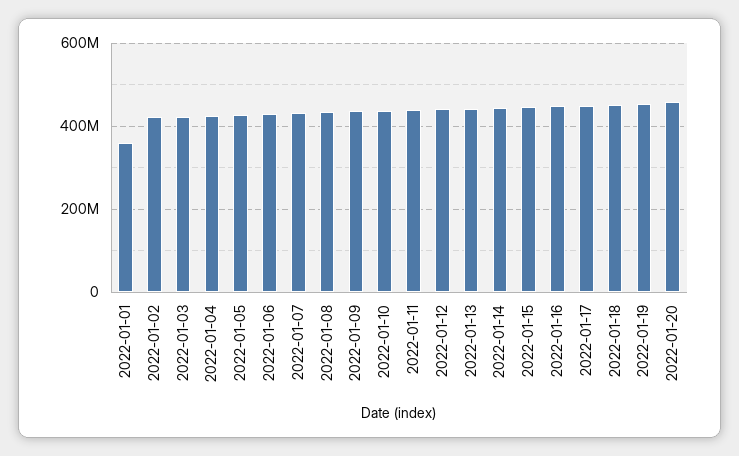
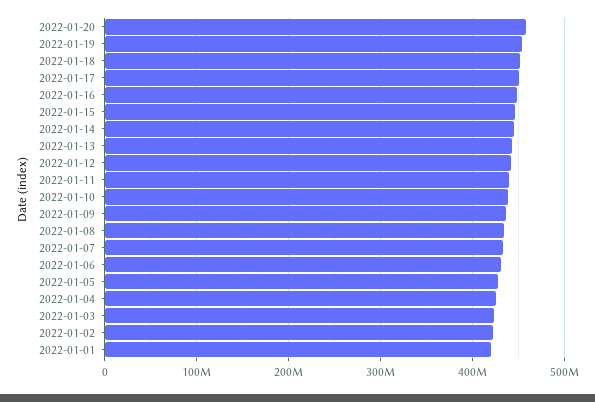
2022-01-01: 360000000 -> 420000000

